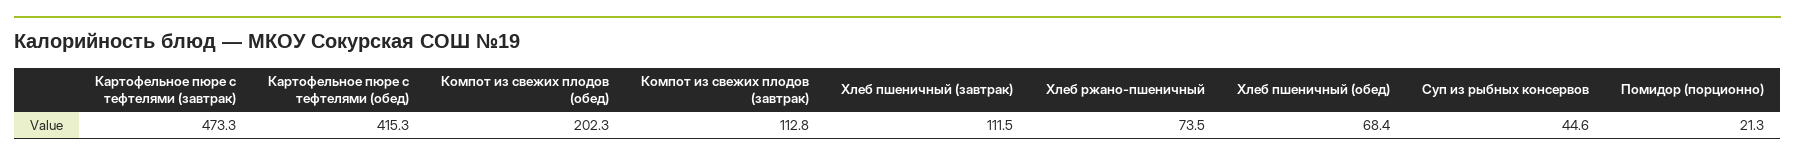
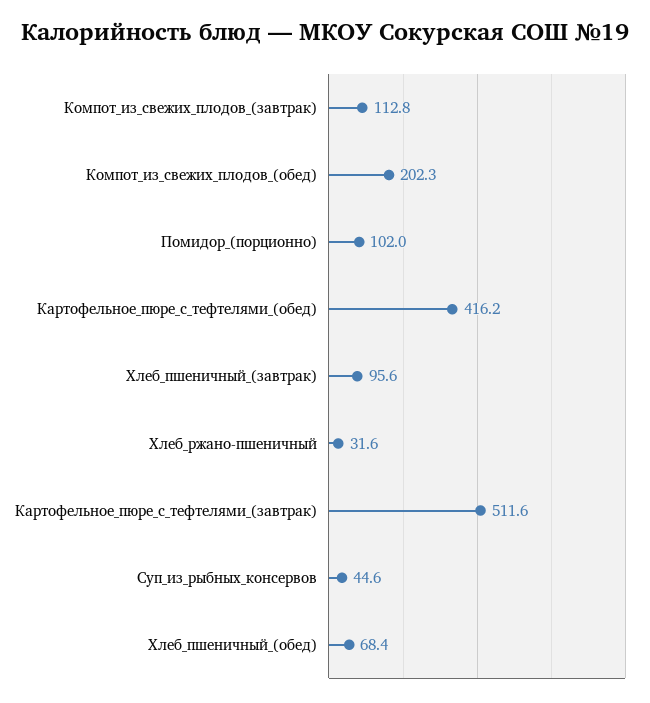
Картофельное пюре с тефтелями (завтрак): 473.3 -> 511.6
Картофельное пюре с тефтелями (обед): 415.3 -> 416.2
Хлеб пшеничный (завтрак): 111.5 -> 95.6
Хлеб ржано-пшеничный: 73.5 -> 31.6
Помидор (порционно): 21.3 -> 102

